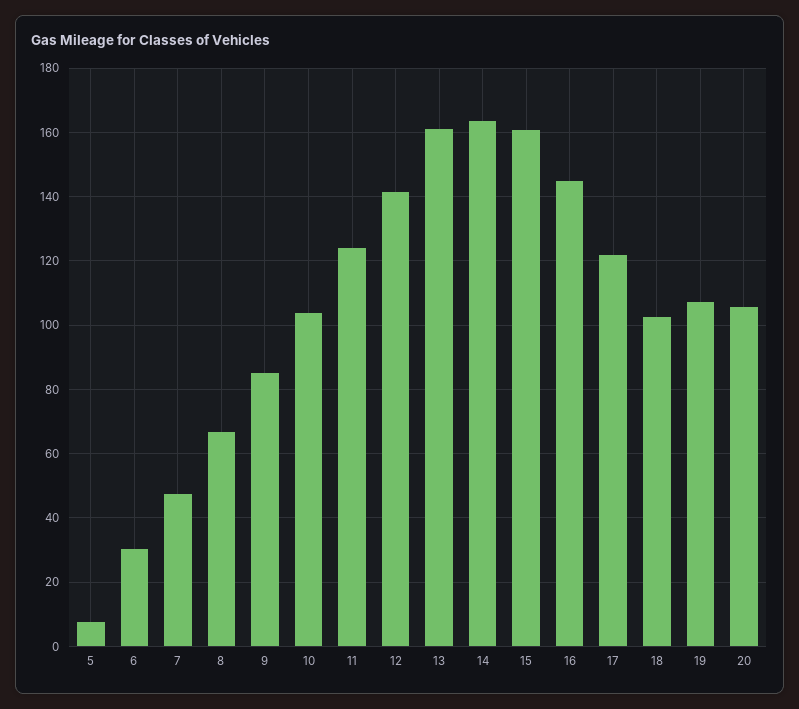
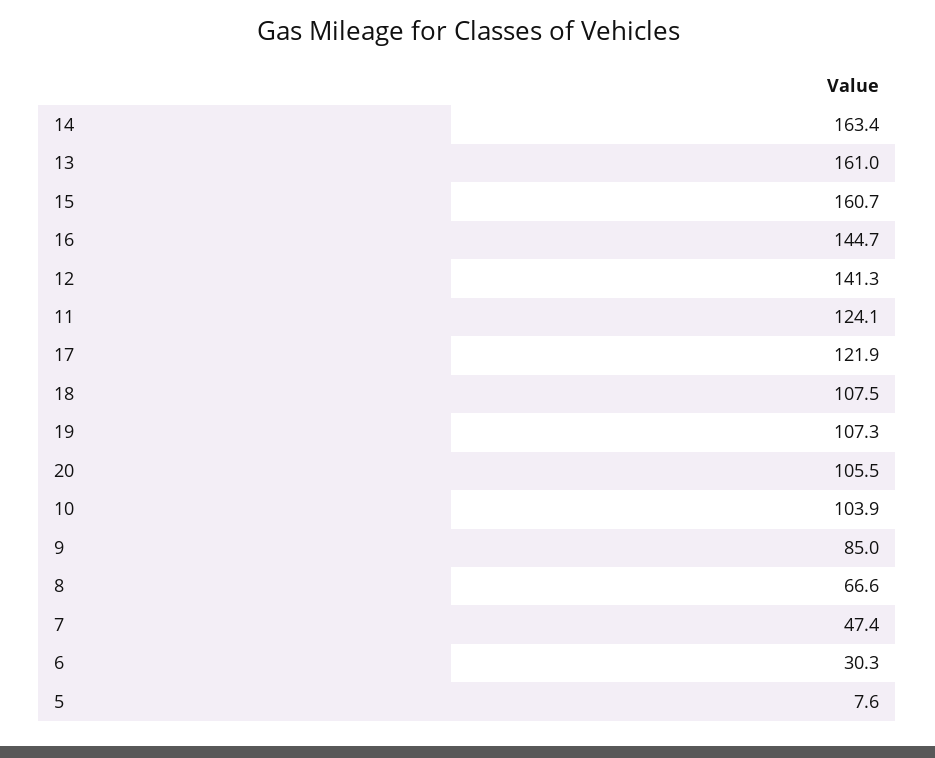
18: 102 -> 107.5

